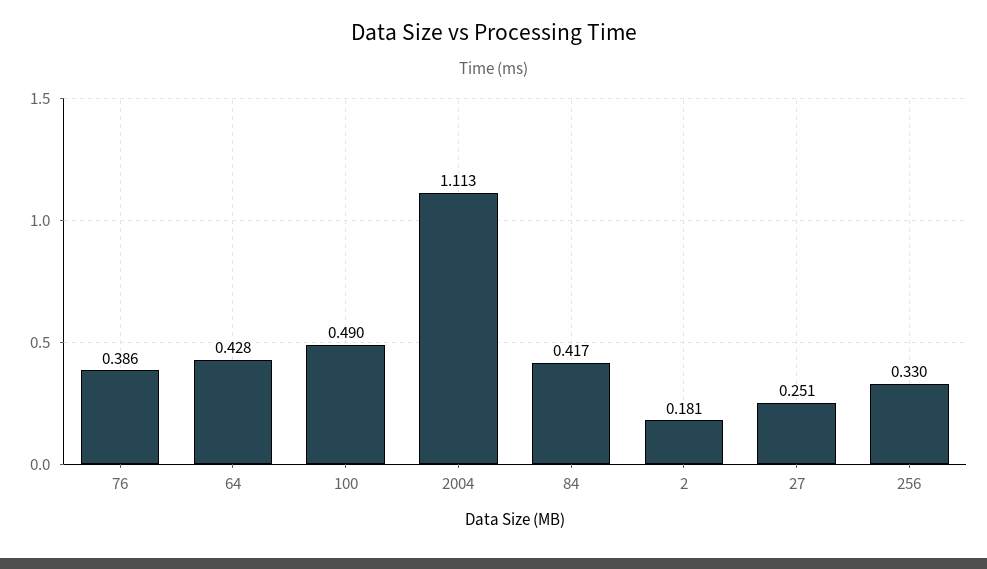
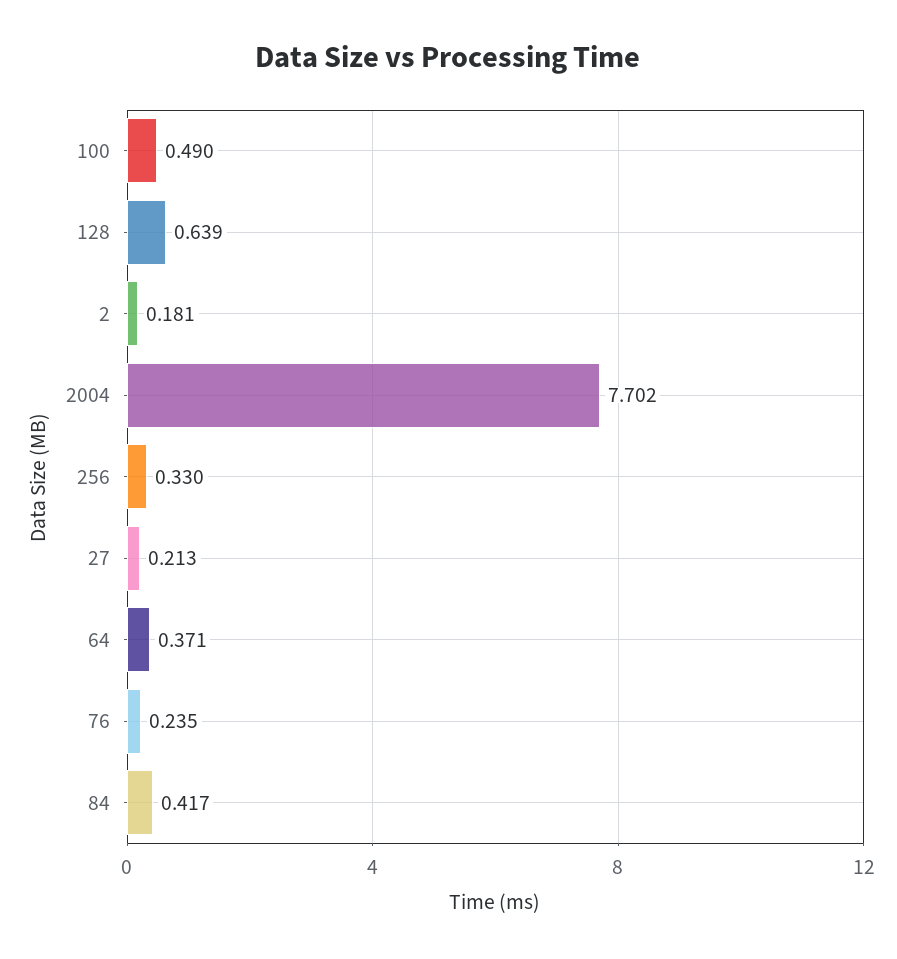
76: 0.386 -> 0.235
64: 0.428 -> 0.371
2004: 1.113 -> 7.702
27: 0.251 -> 0.213
128: none -> 0.639

